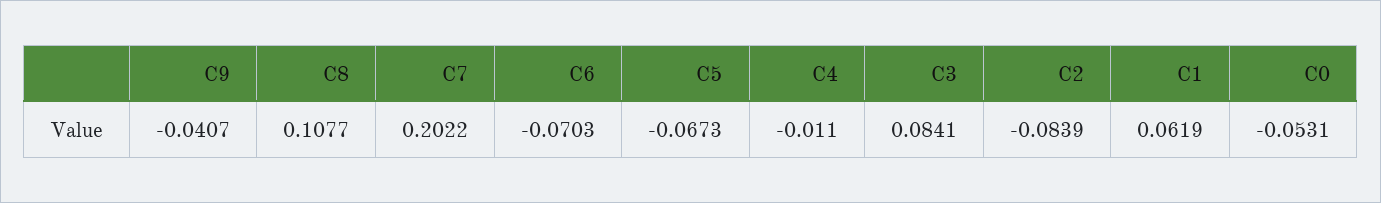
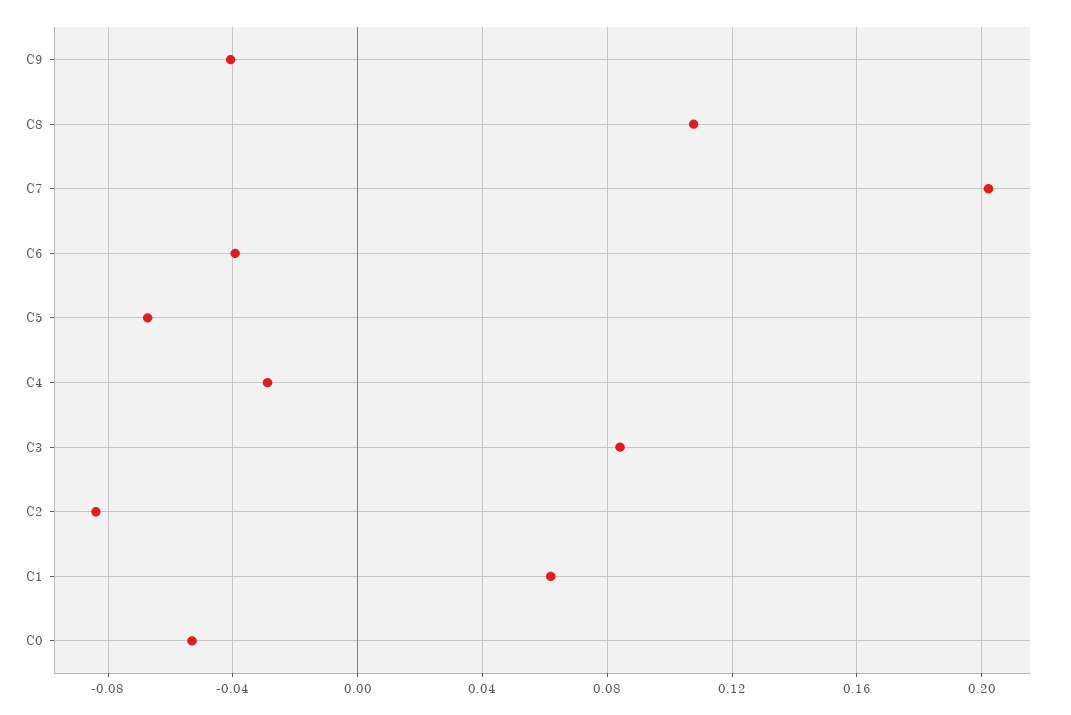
C6: -0.0703 -> -0.04
C4: -0.011 -> -0.03

